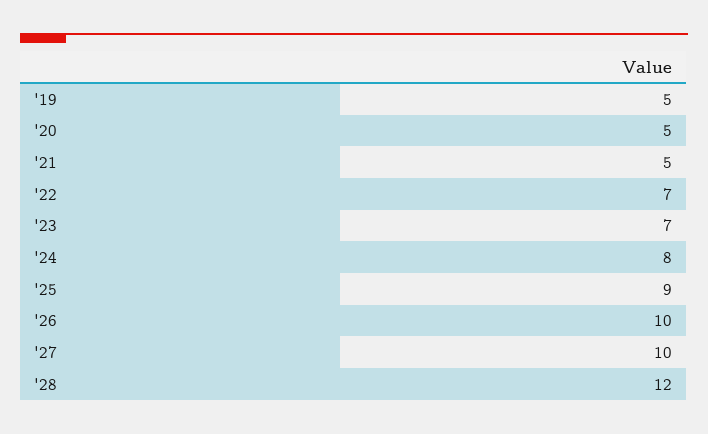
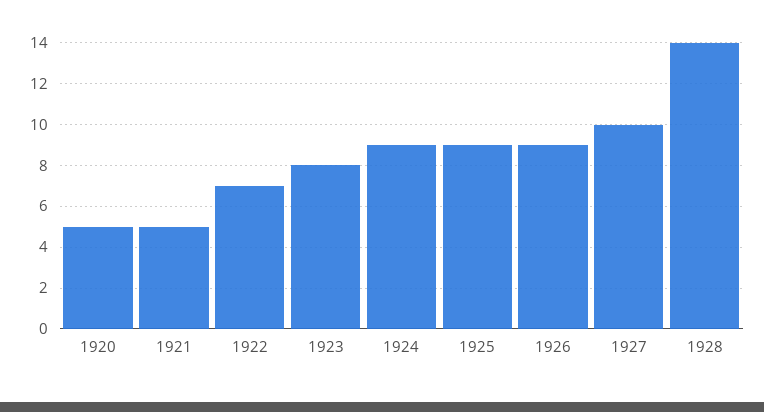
'19: 5 -> none
'23: 7 -> 8
'24: 8 -> 9
'26: 10 -> 9
'28: 12 -> 14

